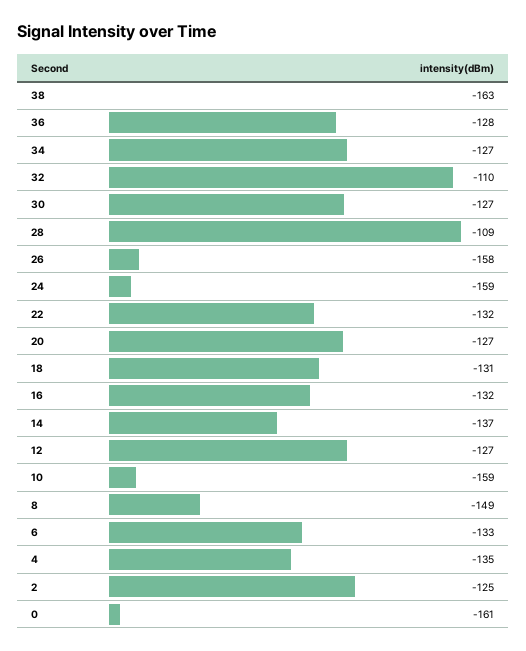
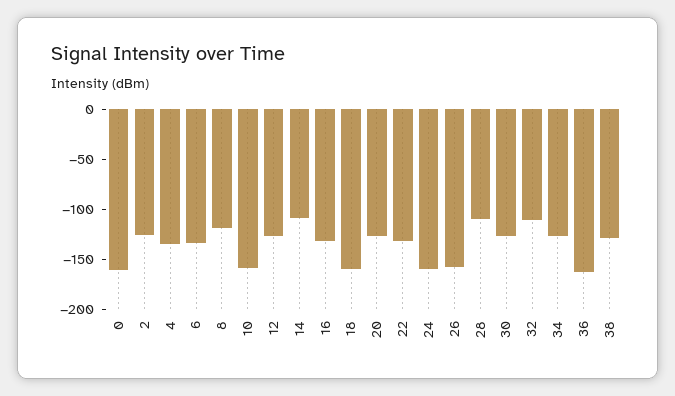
38: -163 -> -130
36: -128 -> -160
18: -131 -> -160
14: -137 -> -110
8: -149 -> -120

